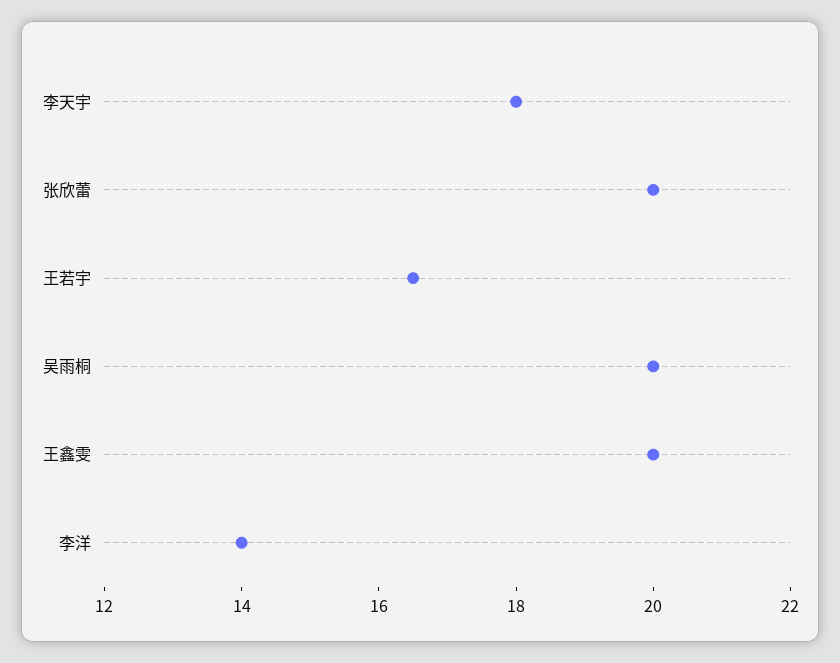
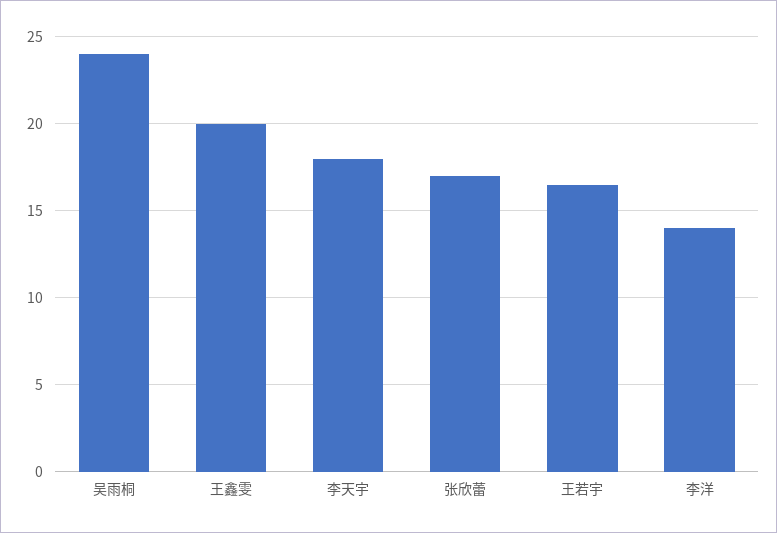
张欣蕾: 20 -> 17
吴雨桐: 20 -> 24

